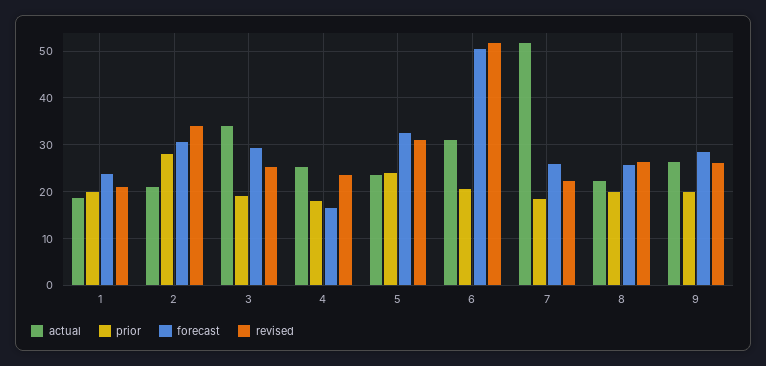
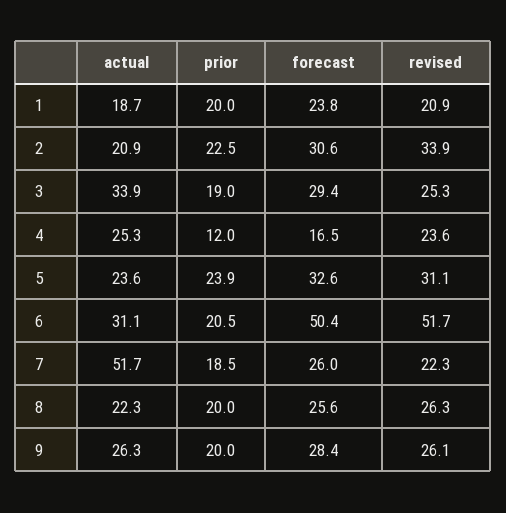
prior, 2: 28 -> 22.5
prior, 4: 18 -> 12

